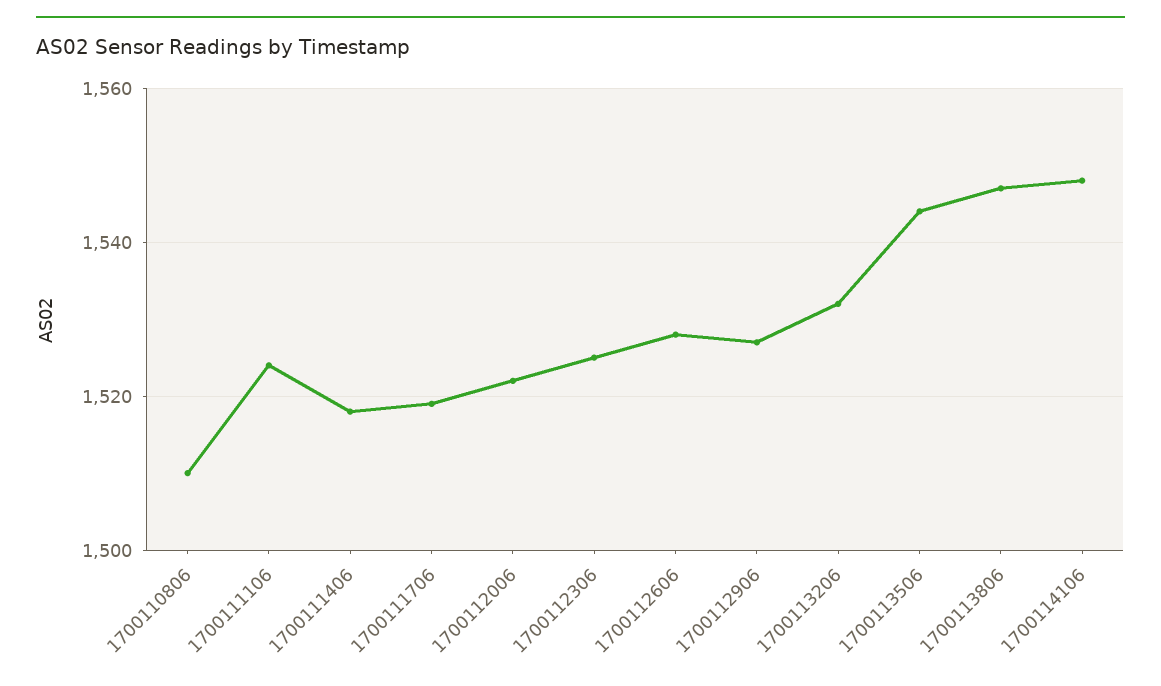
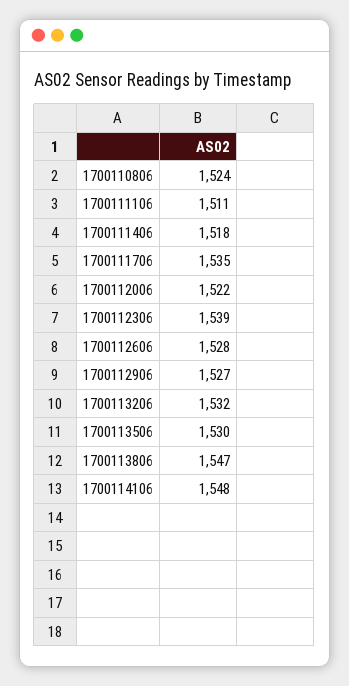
1700110806: 1510 -> 1524
1700111106: 1525 -> 1511
1700111706: 1520 -> 1535
1700112306: 1525 -> 1539
1700113506: 1545 -> 1530

